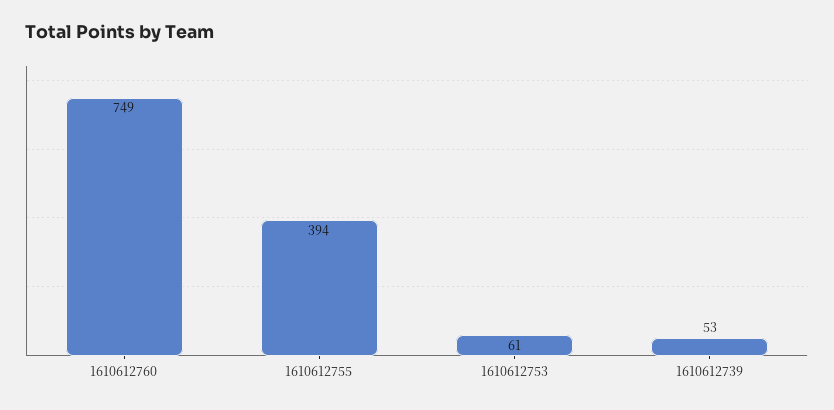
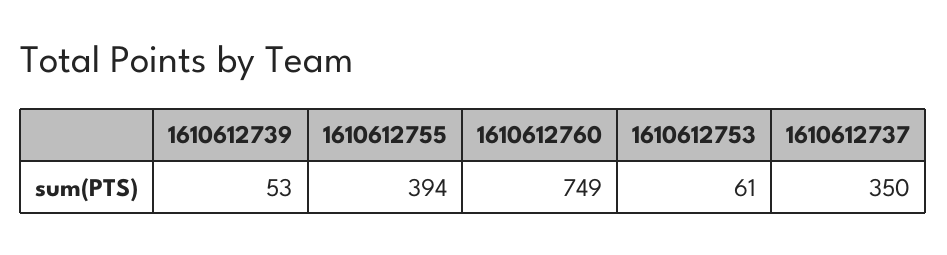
1610612737: none -> 350

